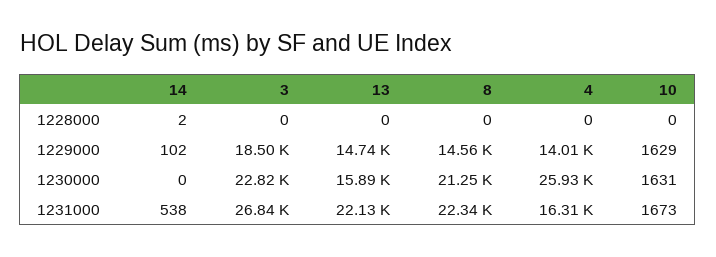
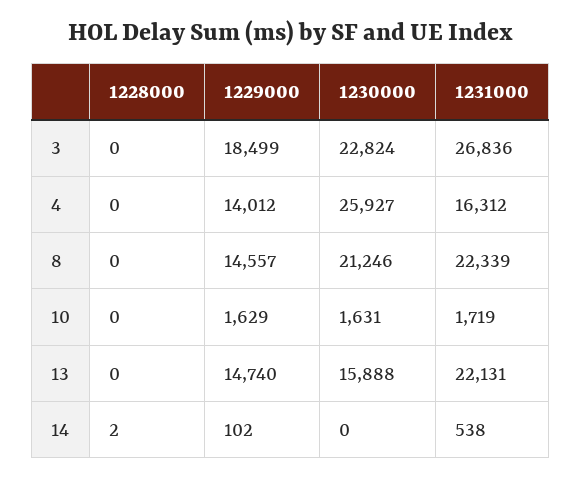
10, 1231000: 1673 -> 1719

